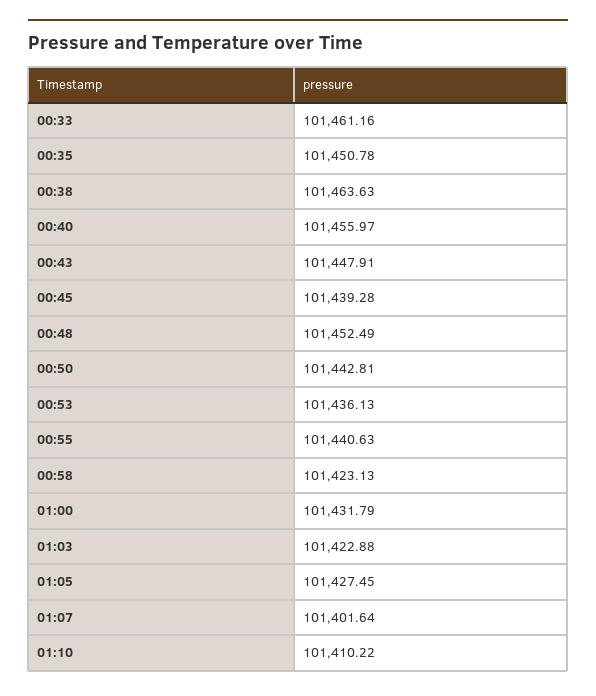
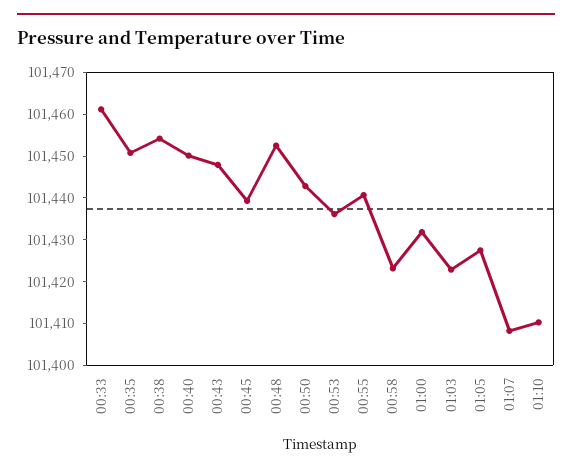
00:38: 101463.63 -> 101454
00:40: 101455.97 -> 101450
01:07: 101401.64 -> 101408

